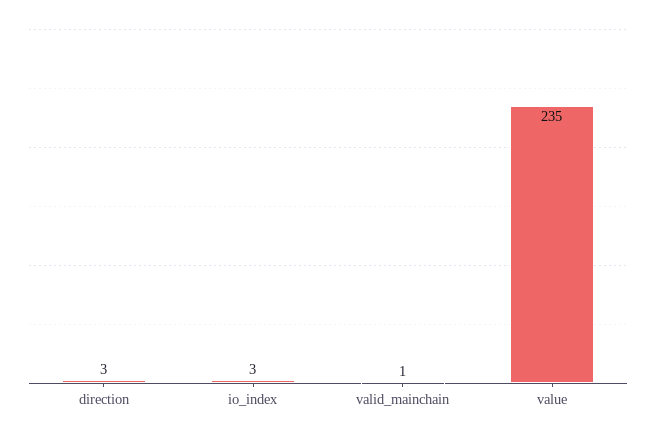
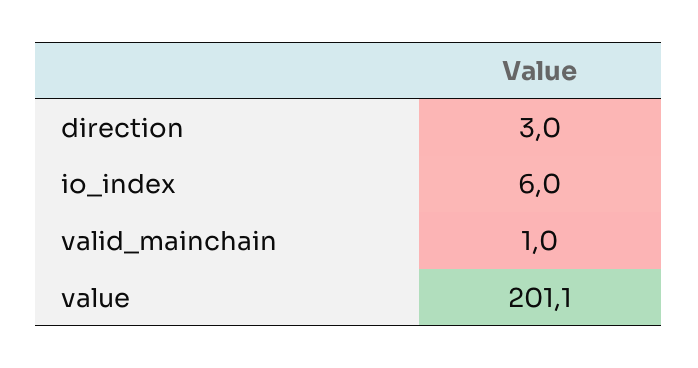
io_index: 3 -> 6
value: 235 -> 201.1

